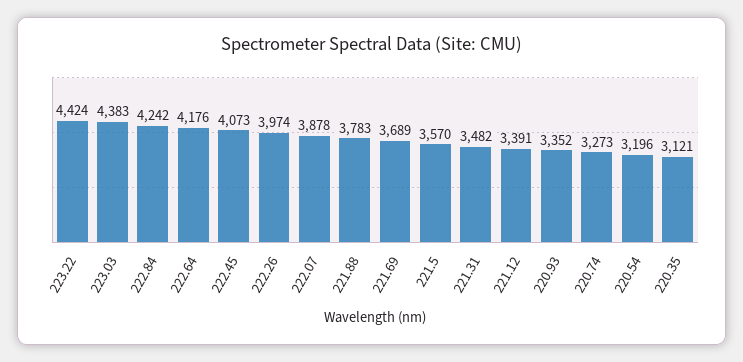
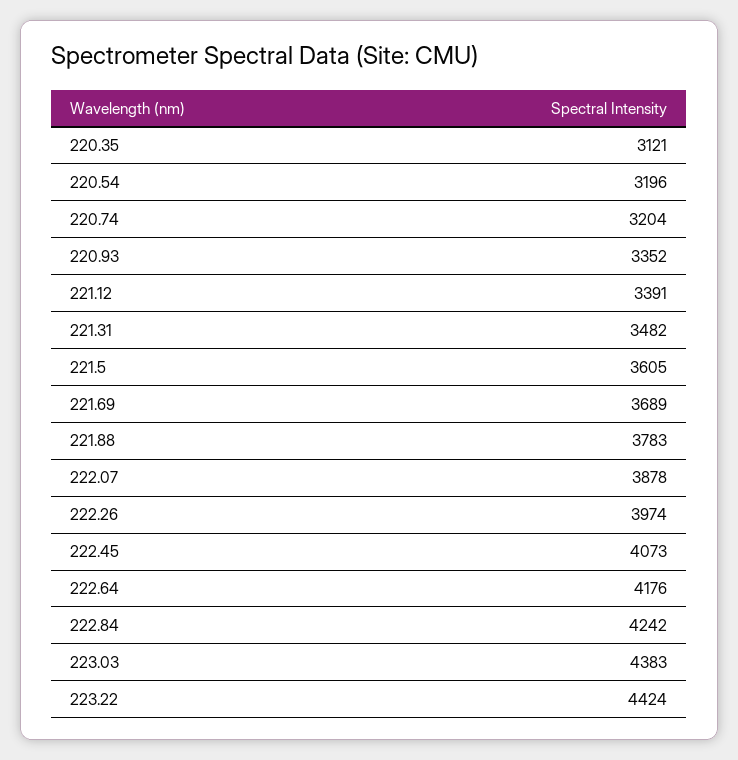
221.5: 3570 -> 3605
220.74: 3273 -> 3204

